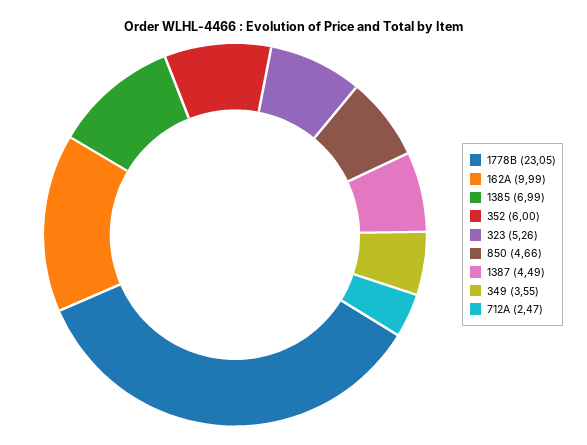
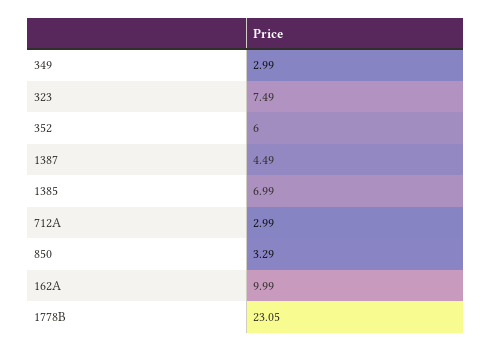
323: 5.26 -> 7.49
850: 4.66 -> 3.29
349: 3.55 -> 2.99
712A: 2.47 -> 2.99

